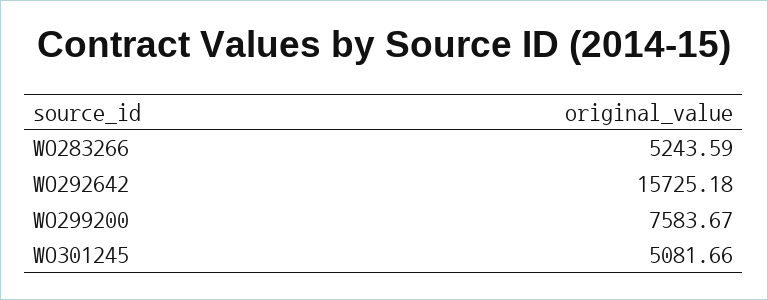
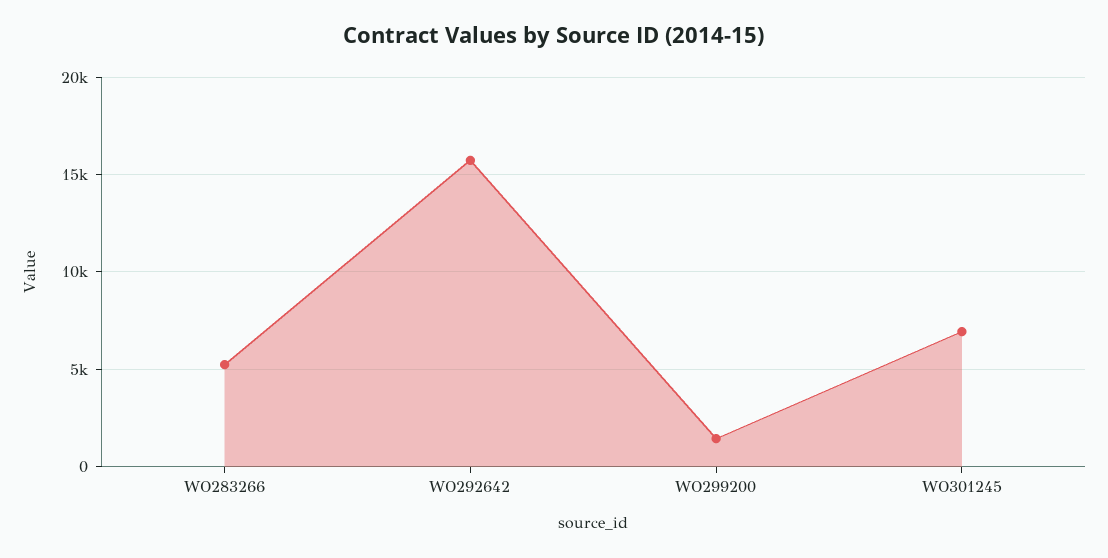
WO299200: 7583.67 -> 1500
WO301245: 5081.66 -> 7000

